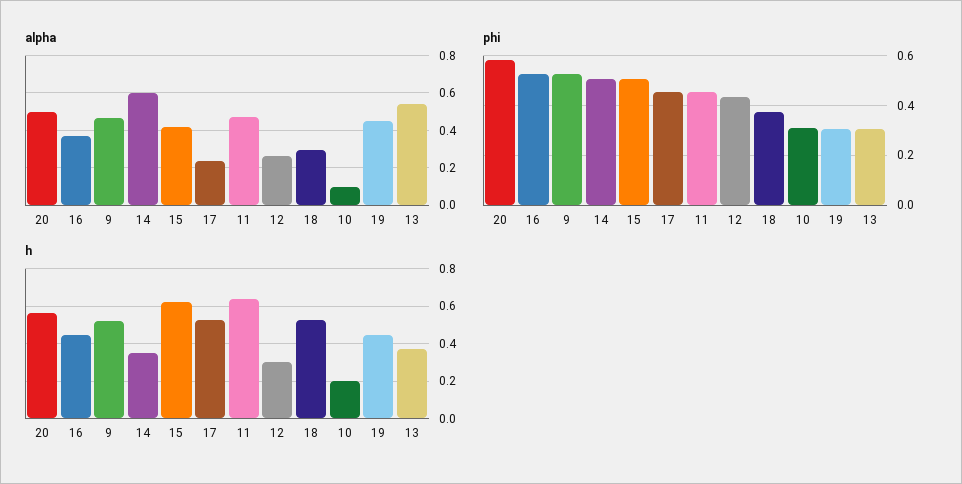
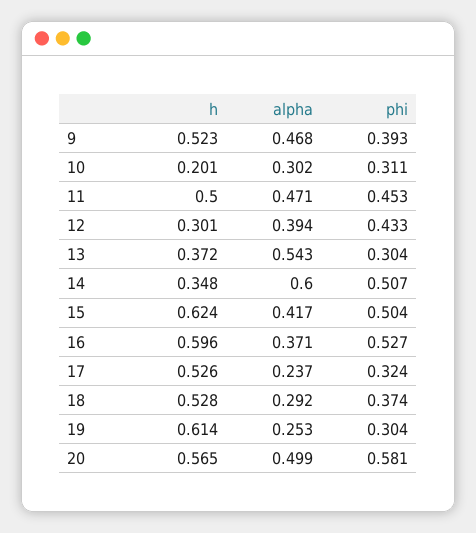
alpha, 12: 0.25 -> 0.394
alpha, 10: 0.1 -> 0.302
alpha, 19: 0.45 -> 0.253
phi, 9: 0.525 -> 0.393
phi, 17: 0.45 -> 0.324
h, 16: 0.45 -> 0.596
h, 11: 0.65 -> 0.5
h, 19: 0.45 -> 0.614

